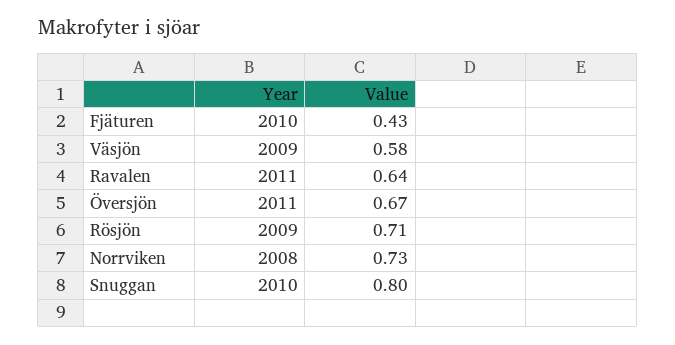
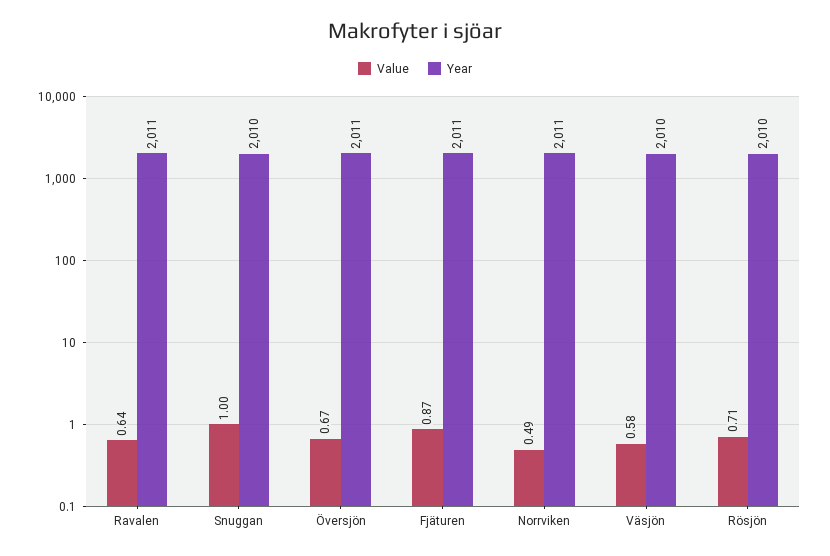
Year, Fjäturen: 2010 -> 2011
Value, Fjäturen: 0.43 -> 0.87
Year, Väsjön: 2009 -> 2010
Year, Rösjön: 2009 -> 2010
Year, Norrviken: 2008 -> 2011
Value, Norrviken: 0.73 -> 0.49
Value, Snuggan: 0.8 -> 1

